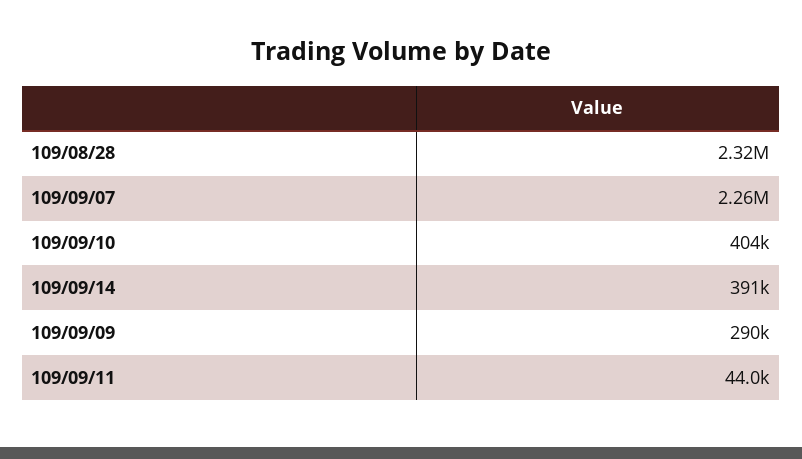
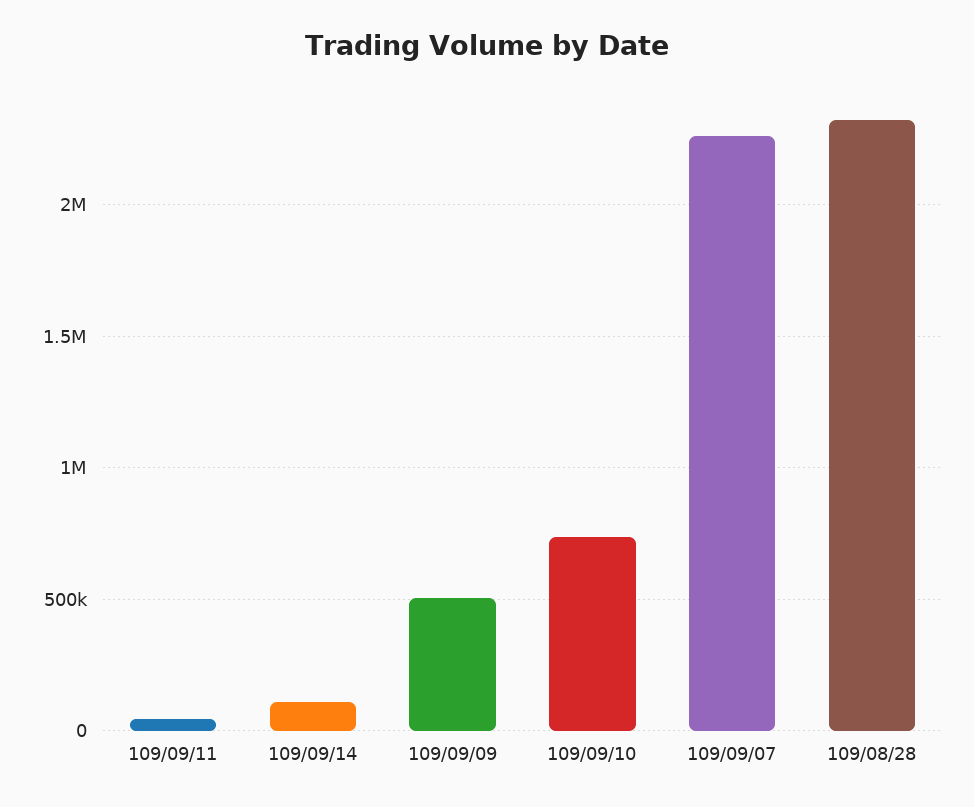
109/09/10: 404000 -> 750000
109/09/14: 391000 -> 100000
109/09/09: 290000 -> 500000

